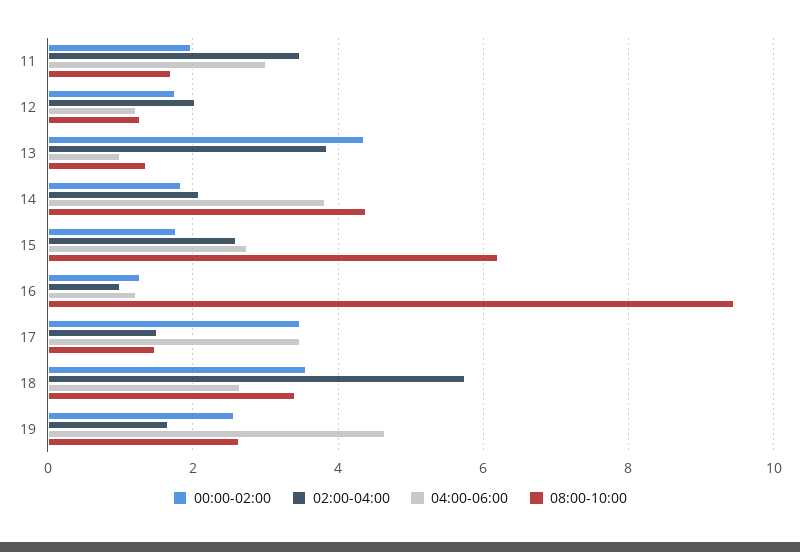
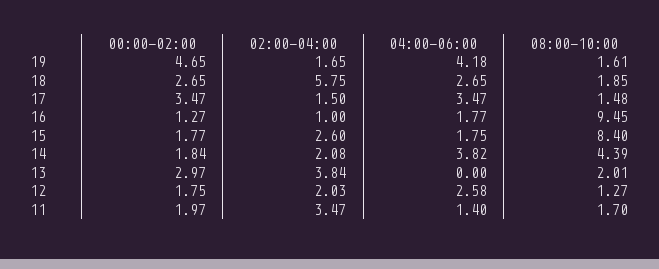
04:00-06:00, 11: 3 -> 1.4
04:00-06:00, 12: 1.2 -> 2.58
00:00-02:00, 13: 4.4 -> 2.97
04:00-06:00, 13: 1 -> 0
08:00-10:00, 13: 1.4 -> 2.01
04:00-06:00, 15: 2.8 -> 1.75
08:00-10:00, 15: 6.2 -> 8.4
04:00-06:00, 16: 1.2 -> 1.77
00:00-02:00, 18: 3.6 -> 2.65
08:00-10:00, 18: 3.4 -> 1.85
00:00-02:00, 19: 2.6 -> 4.65
04:00-06:00, 19: 4.6 -> 4.18
08:00-10:00, 19: 2.6 -> 1.61

